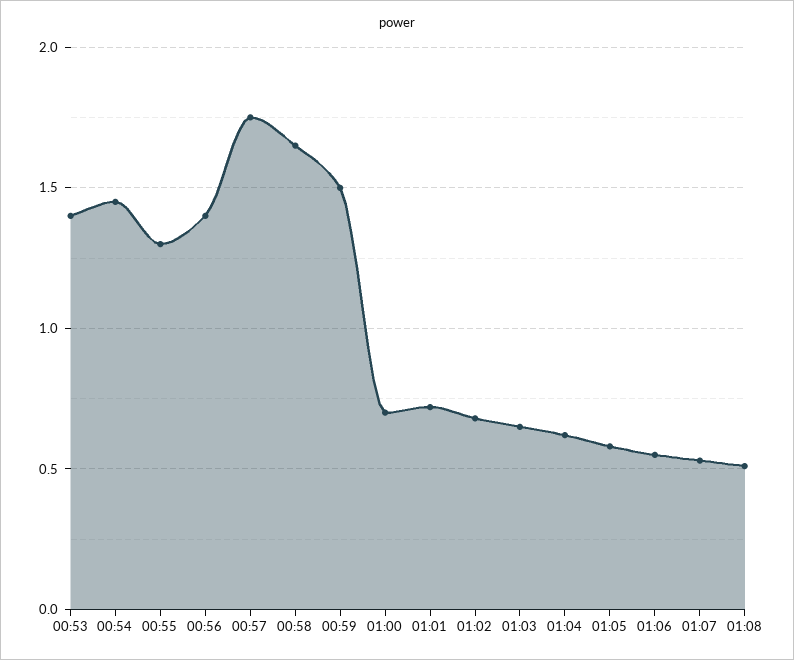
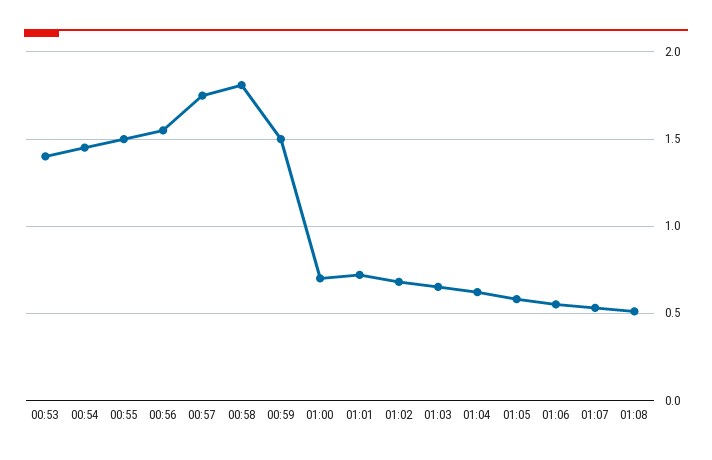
00:55: 1.3 -> 1.5
00:56: 1.4 -> 1.55
00:58: 1.65 -> 1.8

